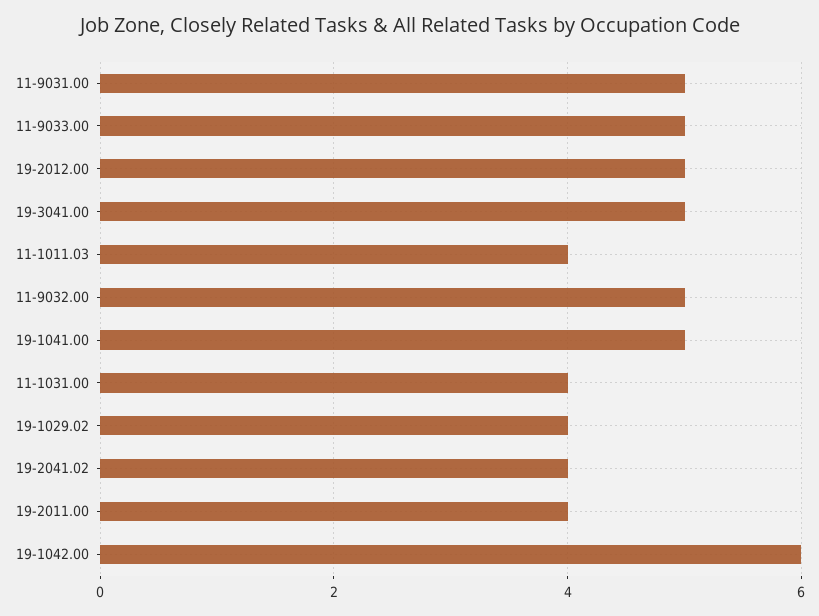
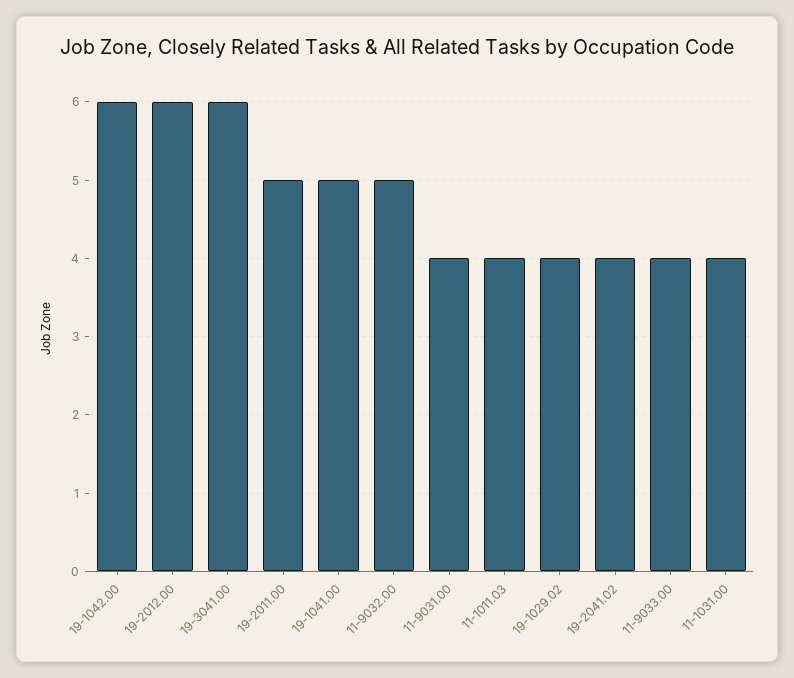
11-9031.00: 5 -> 4
11-9033.00: 5 -> 4
19-2012.00: 5 -> 6
19-3041.00: 5 -> 6
19-2011.00: 4 -> 5

